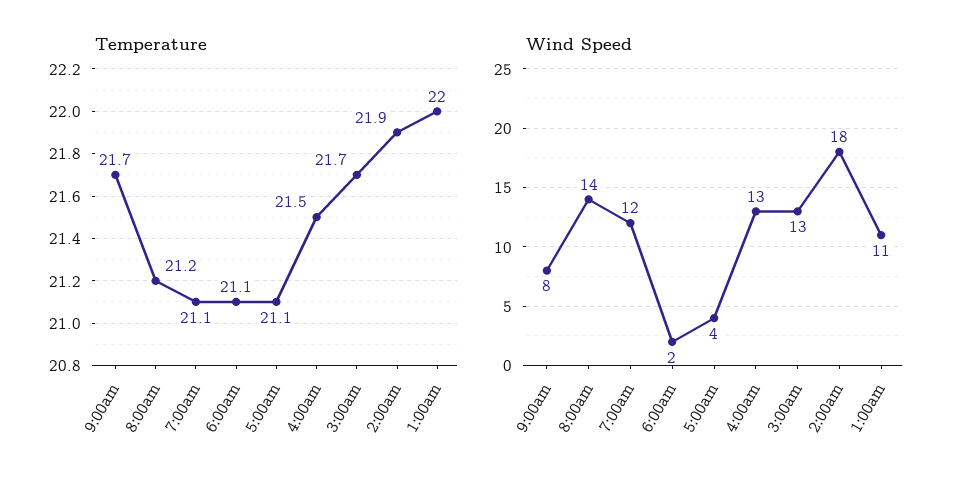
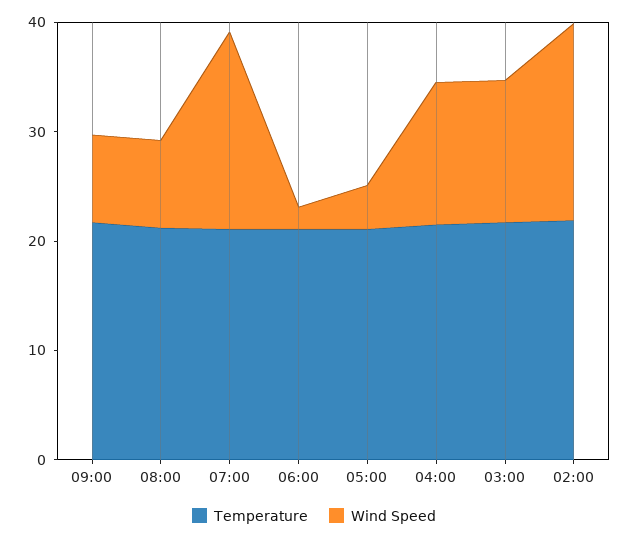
Temperature, 1:00am: 22 -> none
Wind Speed, 8:00am: 14 -> 8
Wind Speed, 7:00am: 12 -> 18
Wind Speed, 1:00am: 11 -> none

